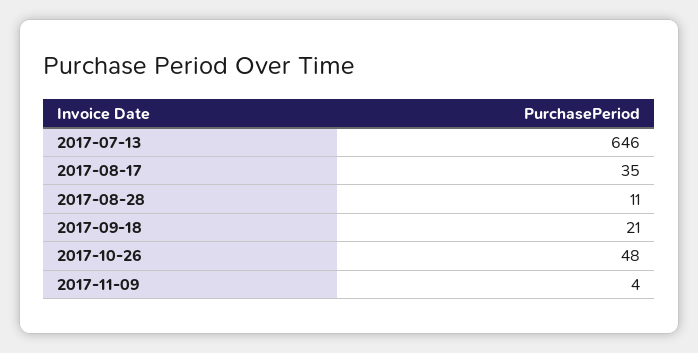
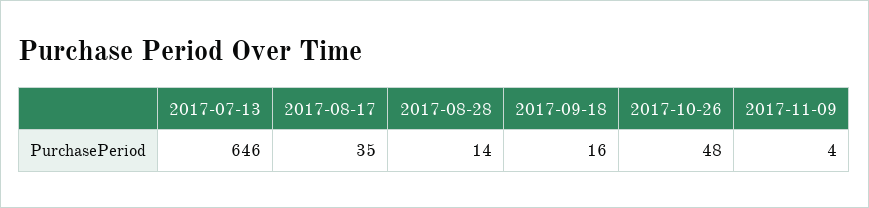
2017-08-28: 11 -> 14
2017-09-18: 21 -> 16

